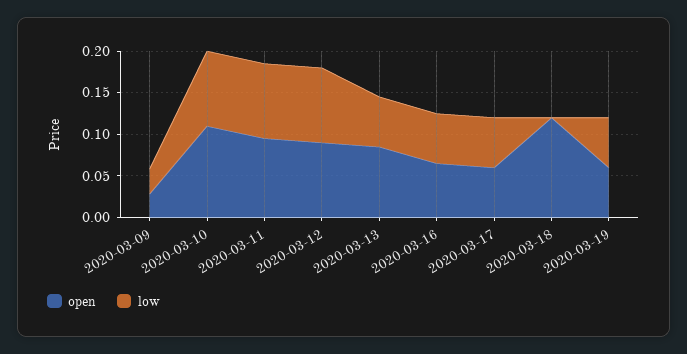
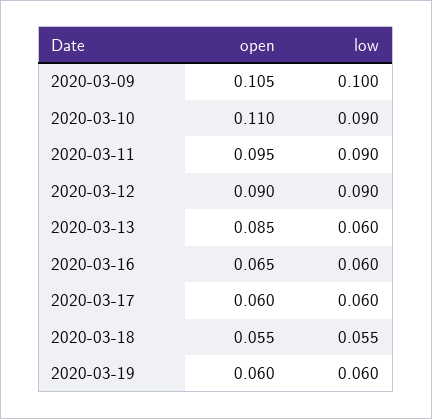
open, 2020-03-09: 0.03 -> 0.105
low, 2020-03-09: 0.03 -> 0.1
open, 2020-03-18: 0.12 -> 0.055
low, 2020-03-18: 0 -> 0.055

